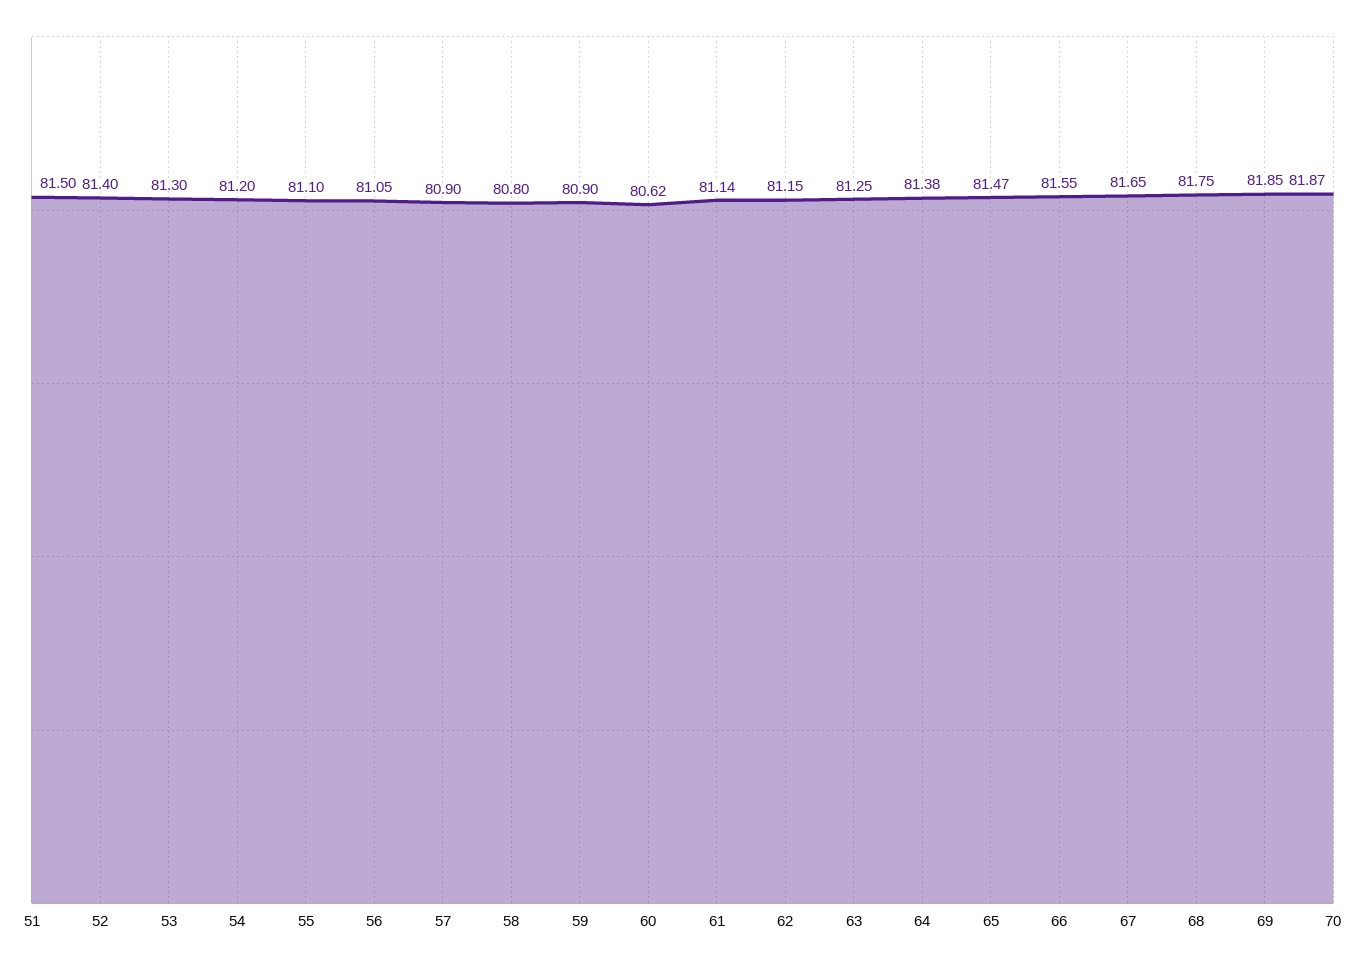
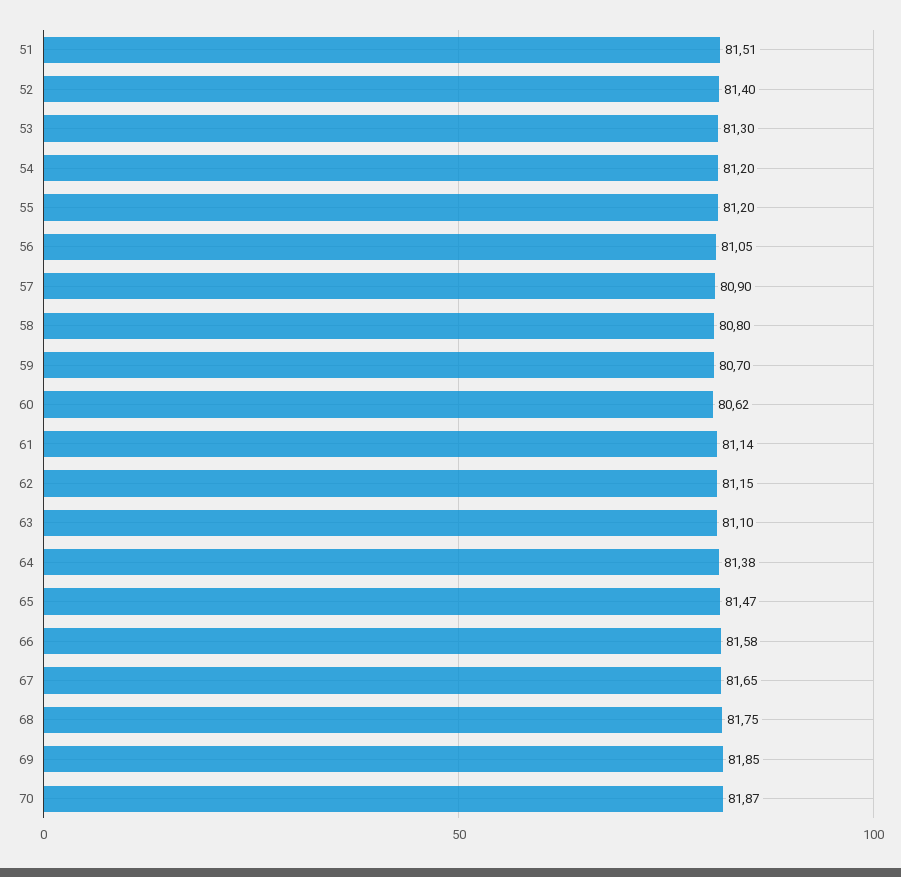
51: 81.5 -> 81.51
55: 81.1 -> 81.2
59: 80.9 -> 80.7
63: 81.25 -> 81.1
66: 81.55 -> 81.58

